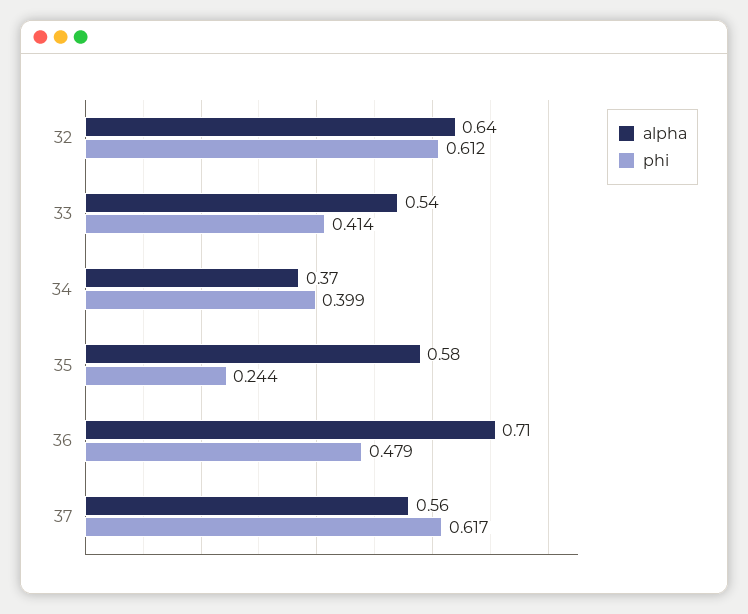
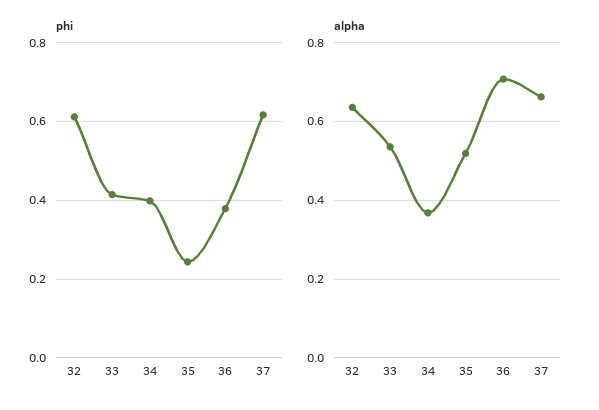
alpha, 35: 0.58 -> 0.52
phi, 36: 0.479 -> 0.38
alpha, 37: 0.56 -> 0.66

